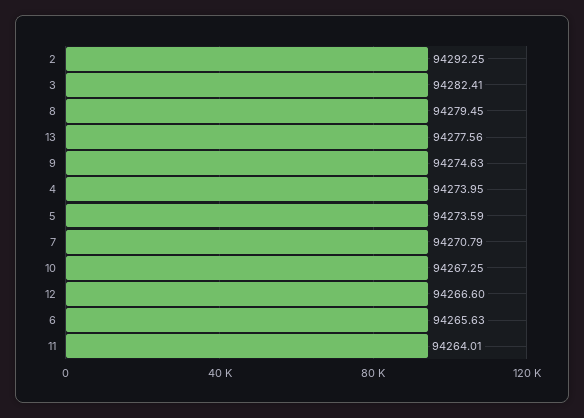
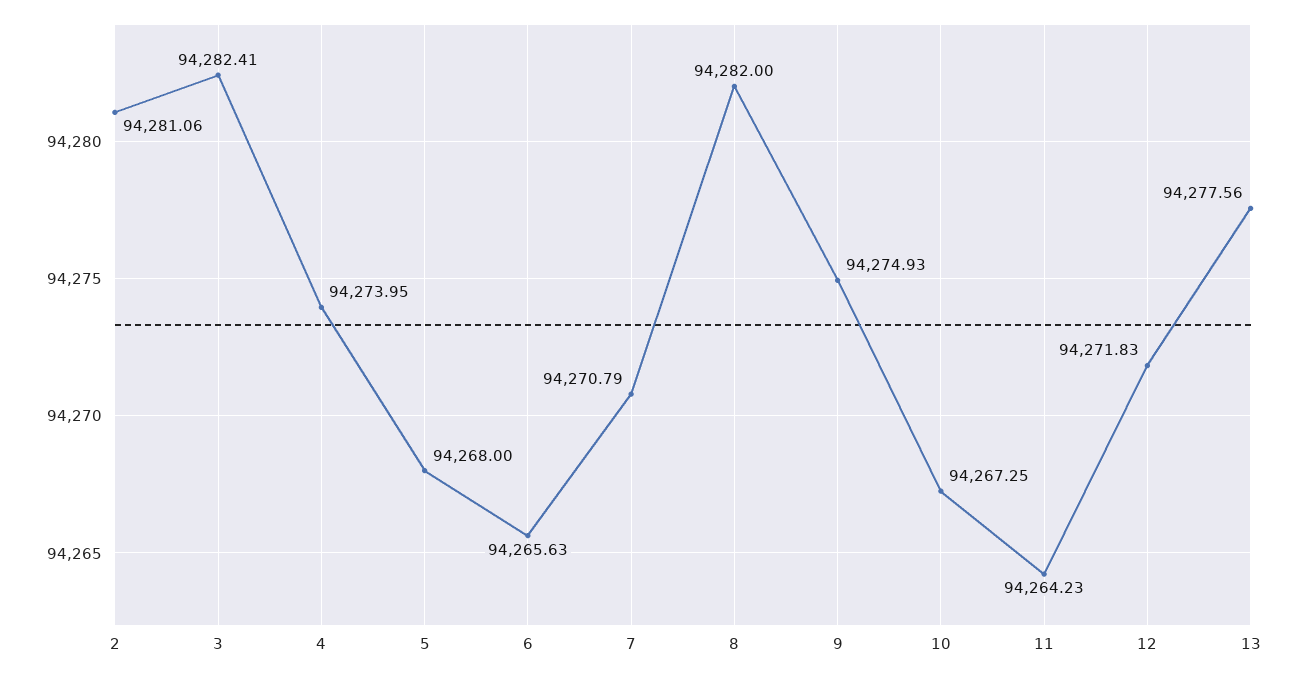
2: 94292.25 -> 94281.06
8: 94279.45 -> 94282
9: 94274.63 -> 94274.93
5: 94273.59 -> 94268
12: 94266.6 -> 94271.83
11: 94264.01 -> 94264.23

